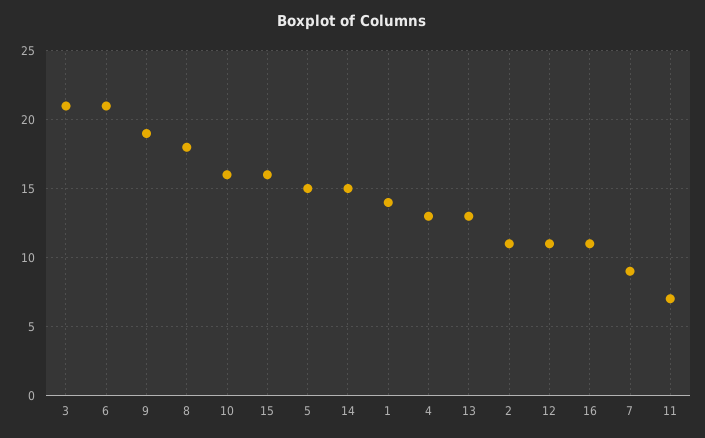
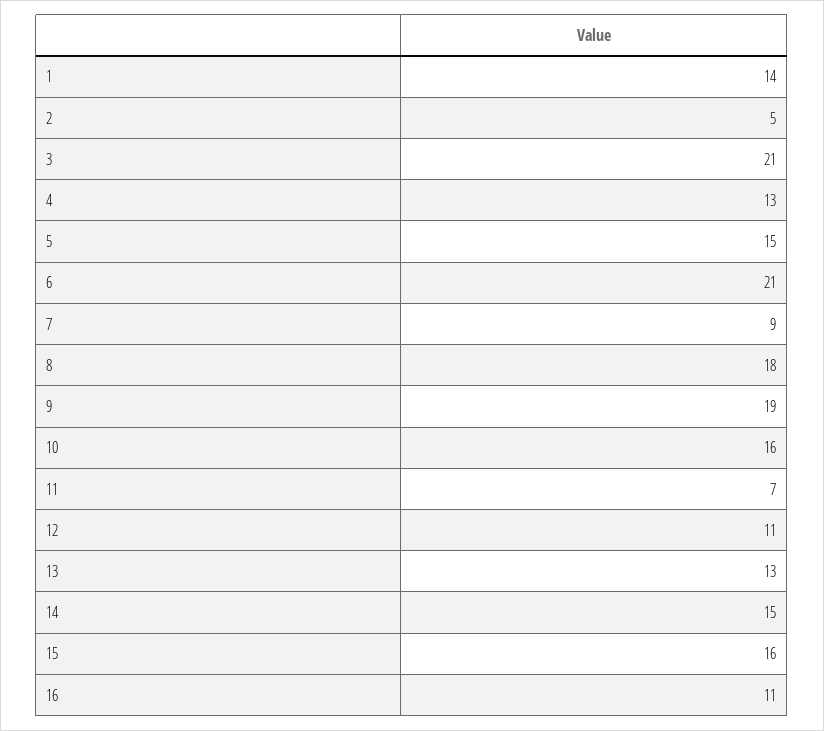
2: 11 -> 5

